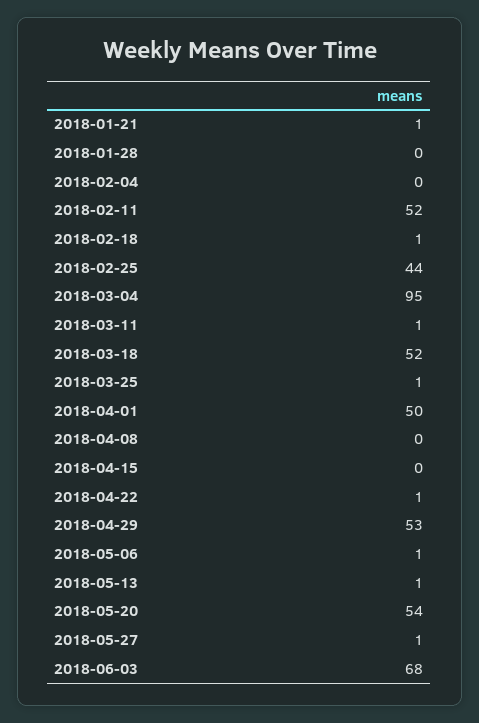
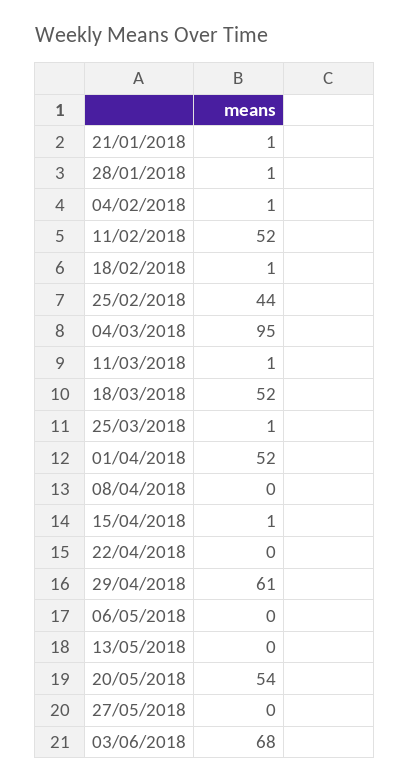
2018-01-28: 0 -> 1
2018-02-04: 0 -> 1
2018-04-01: 50 -> 52
2018-04-15: 0 -> 1
2018-04-22: 1 -> 0
2018-04-29: 53 -> 61
2018-05-06: 1 -> 0
2018-05-13: 1 -> 0
2018-05-27: 1 -> 0

